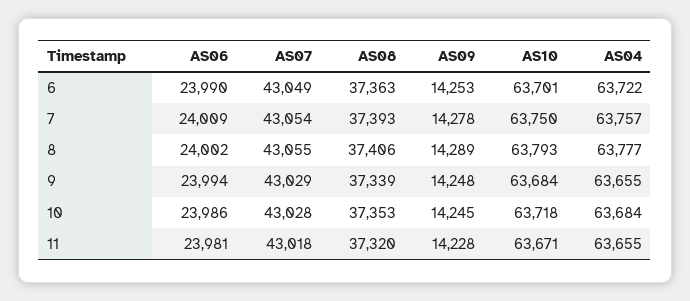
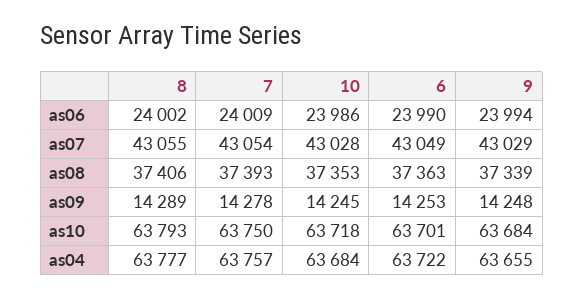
AS06, 11: 23981 -> none
AS07, 11: 43018 -> none
AS08, 11: 37320 -> none
AS09, 11: 14228 -> none
AS10, 11: 63671 -> none
AS04, 11: 63655 -> none

